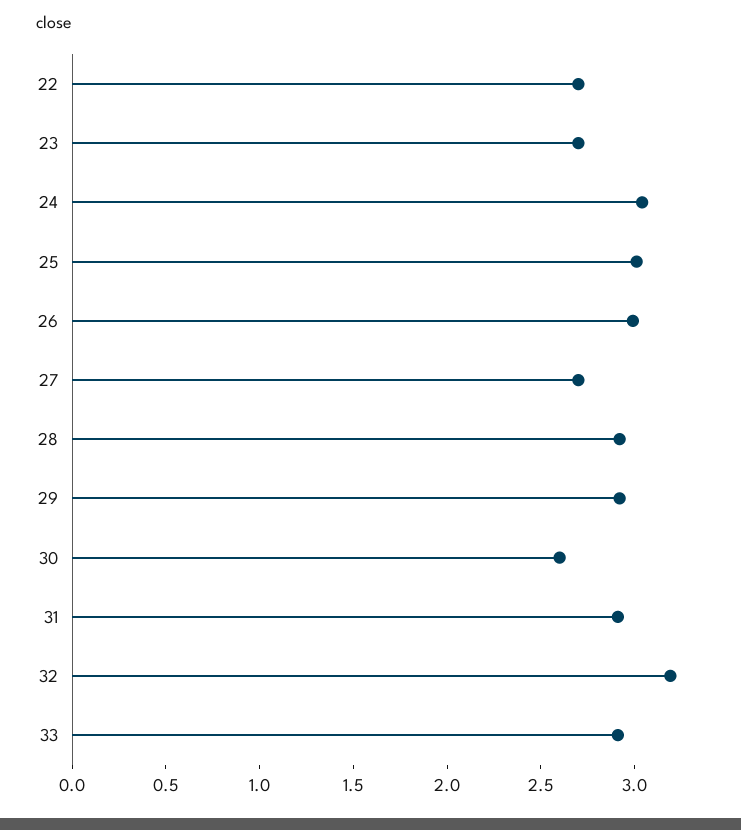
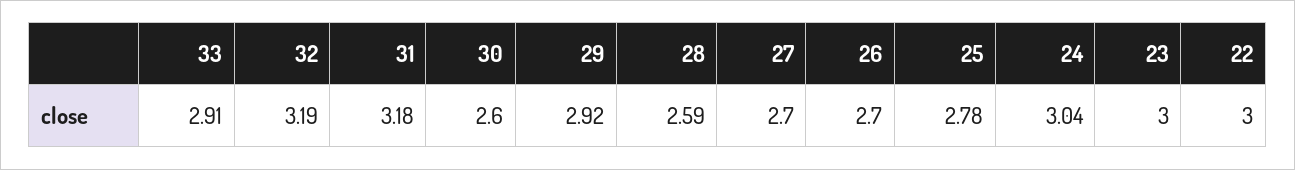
22: 2.7 -> 3
23: 2.7 -> 3
25: 3 -> 2.78
26: 3 -> 2.7
28: 2.9 -> 2.59
31: 2.9 -> 3.18

